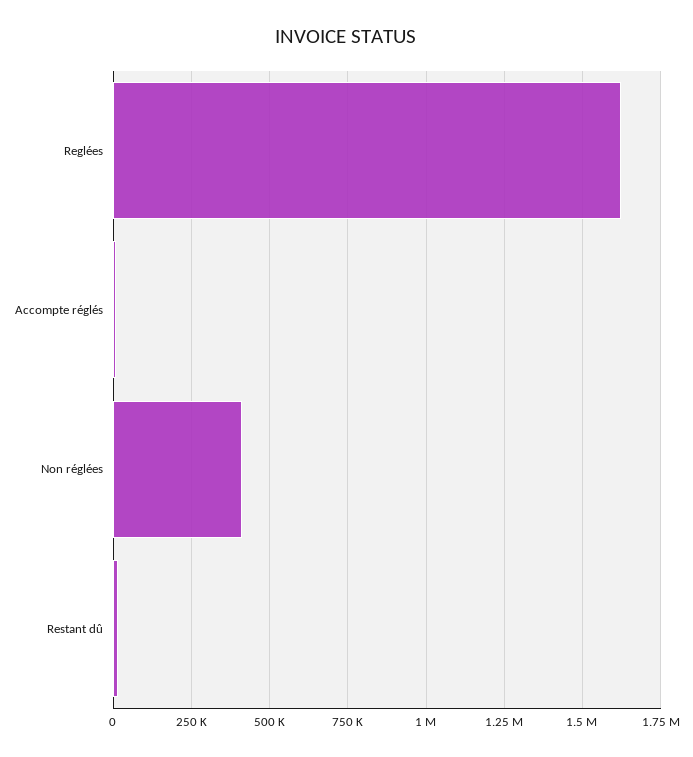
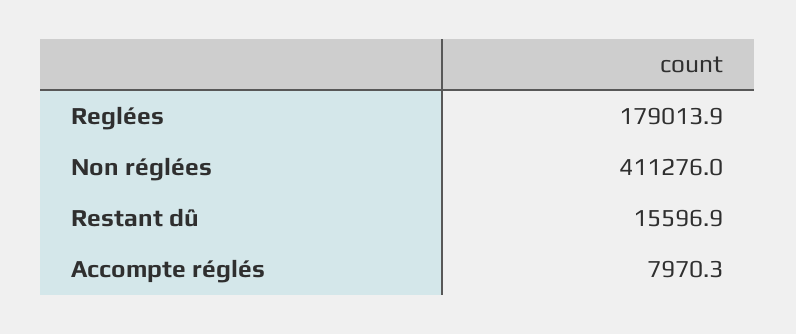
Reglées: 1625000 -> 179013.9

